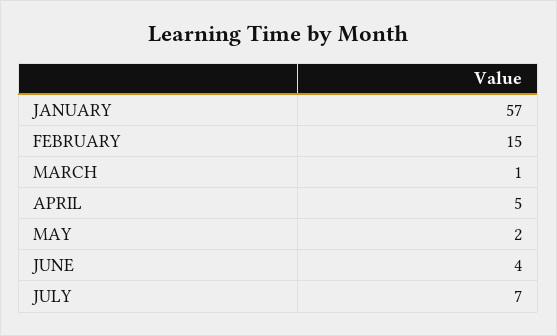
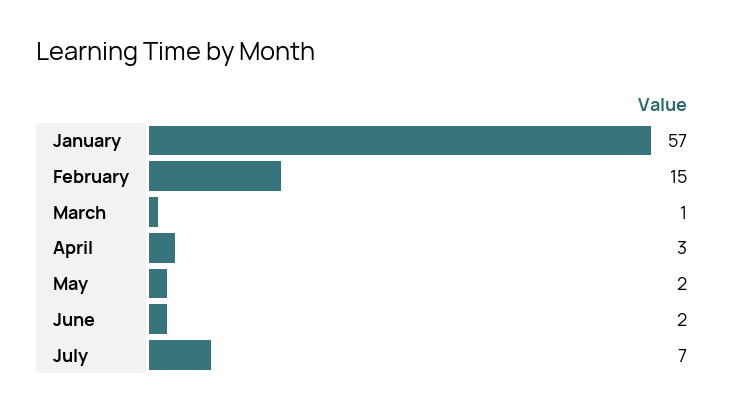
APRIL: 5 -> 3
JUNE: 4 -> 2

